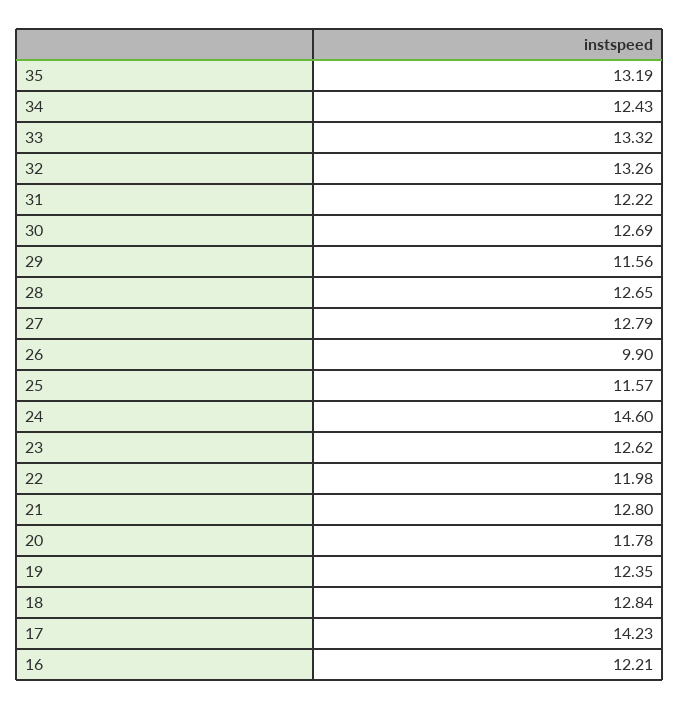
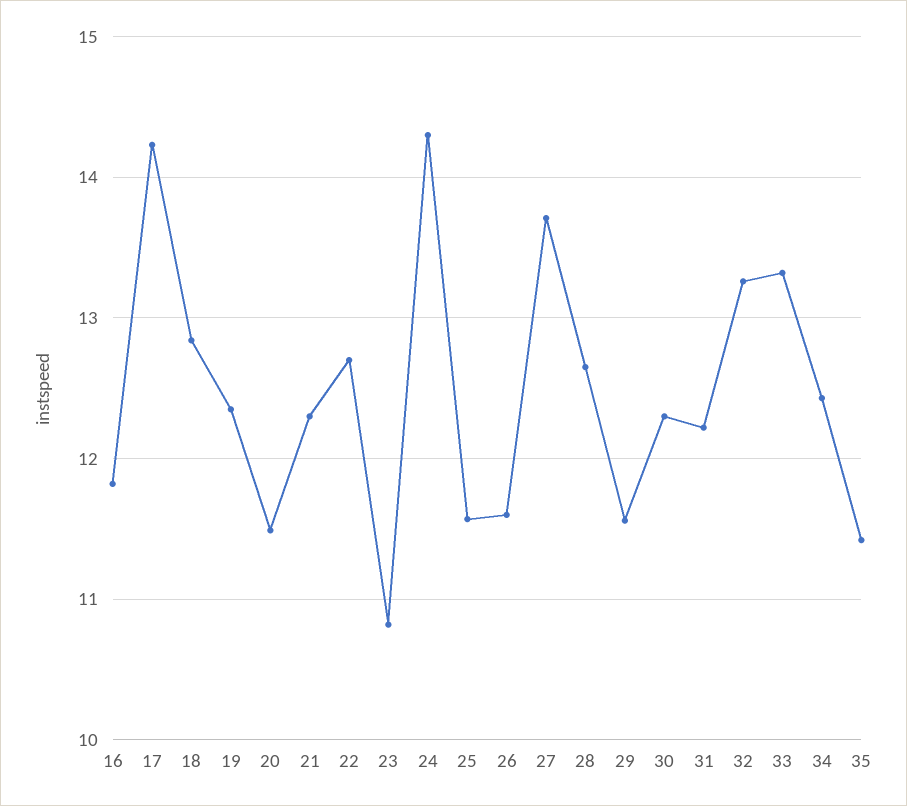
35: 13.19 -> 11.4
30: 12.69 -> 12.3
27: 12.79 -> 13.7
26: 9.9 -> 11.6
24: 14.6 -> 14.3
23: 12.62 -> 10.8
22: 11.98 -> 12.7
21: 12.8 -> 12.3
20: 11.78 -> 11.5
16: 12.21 -> 11.8

